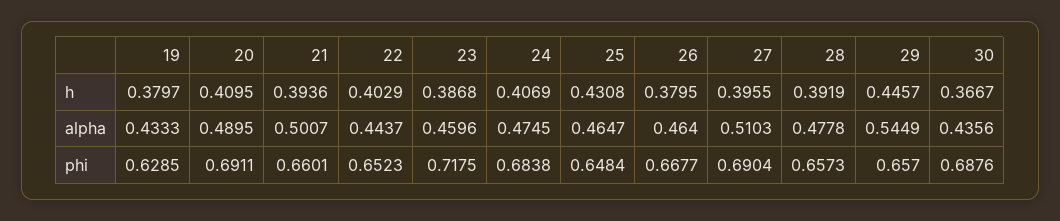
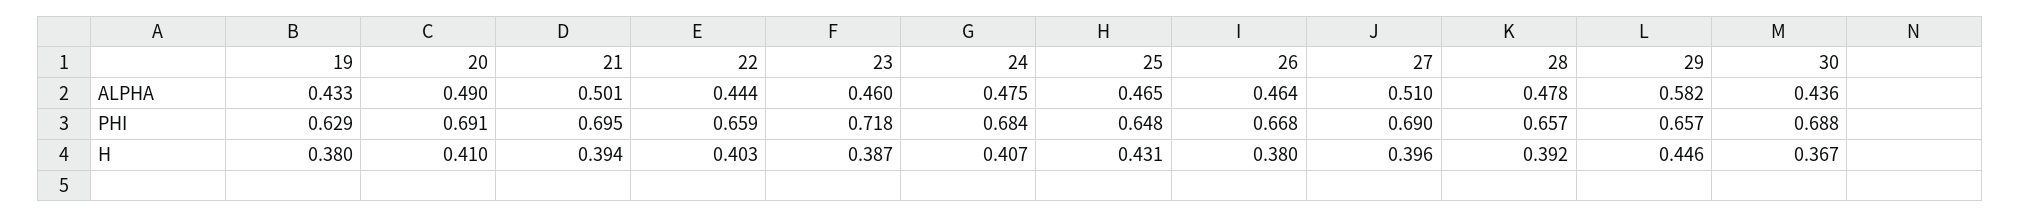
29, alpha: 0.5449 -> 0.582
21, phi: 0.6601 -> 0.695
22, phi: 0.6523 -> 0.659

